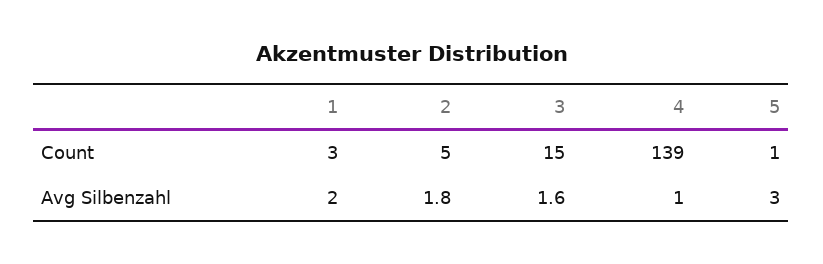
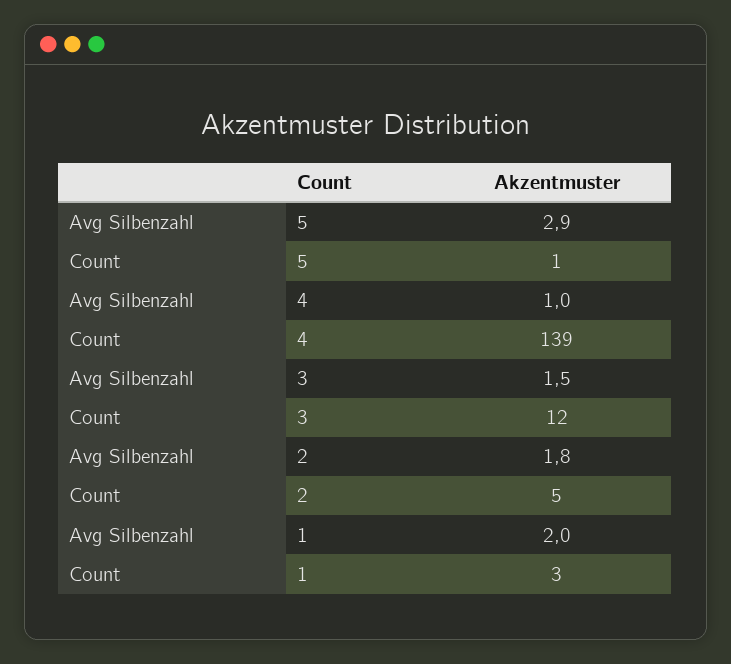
3, Count: 15 -> 12
3, Avg Silbenzahl: 1.6 -> 1.5
5, Avg Silbenzahl: 3 -> 2.9

